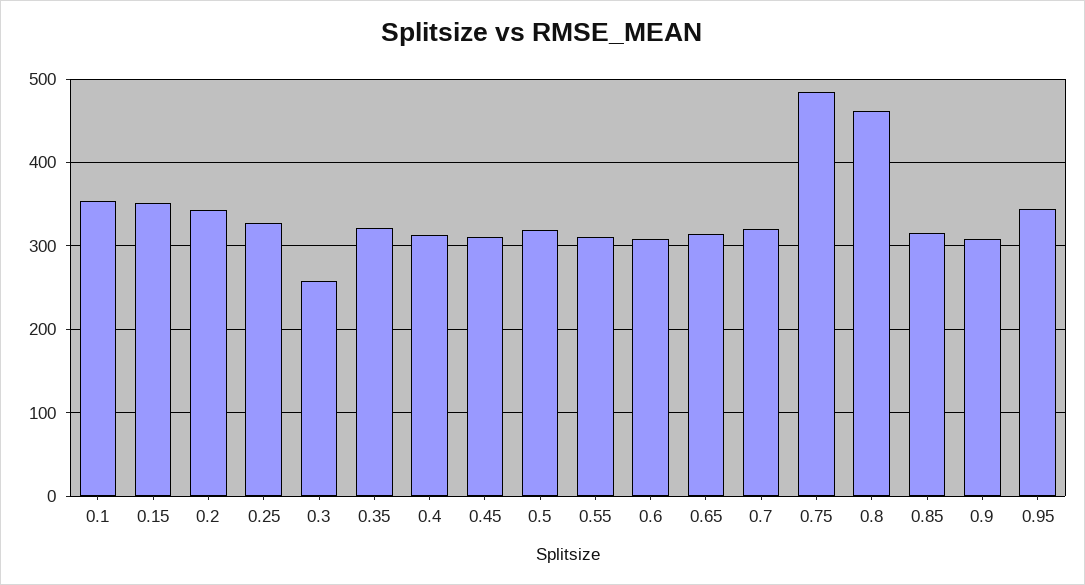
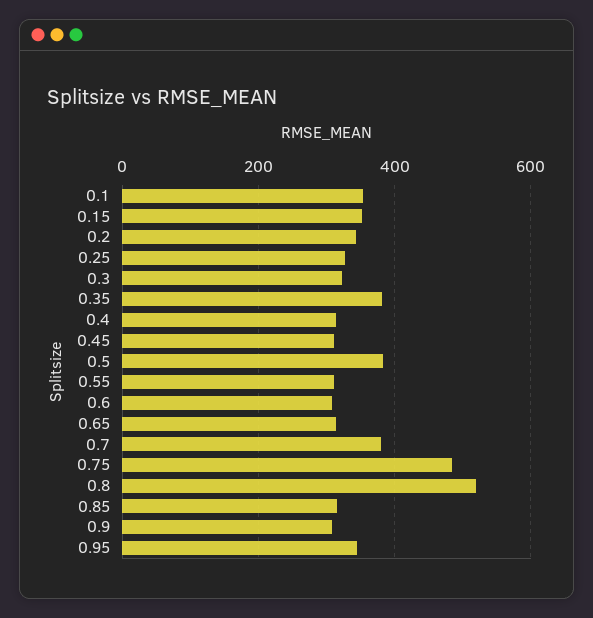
0.3: 260 -> 320
0.35: 320 -> 380
0.5: 320 -> 380
0.7: 320 -> 380
0.8: 460 -> 520

